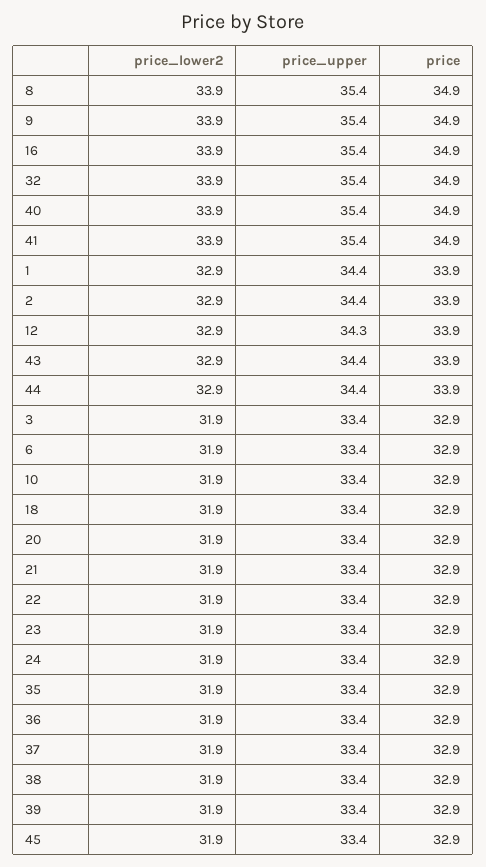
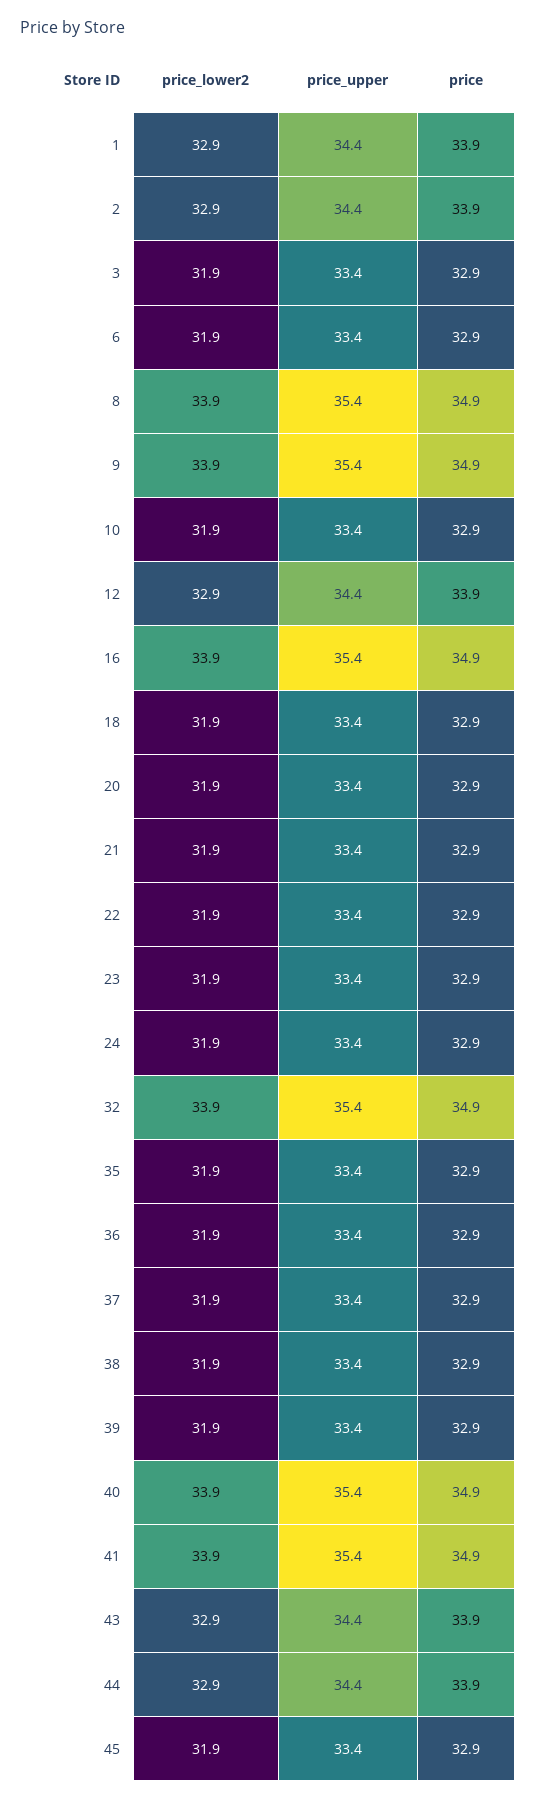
price_upper, 12: 34.3 -> 34.4

